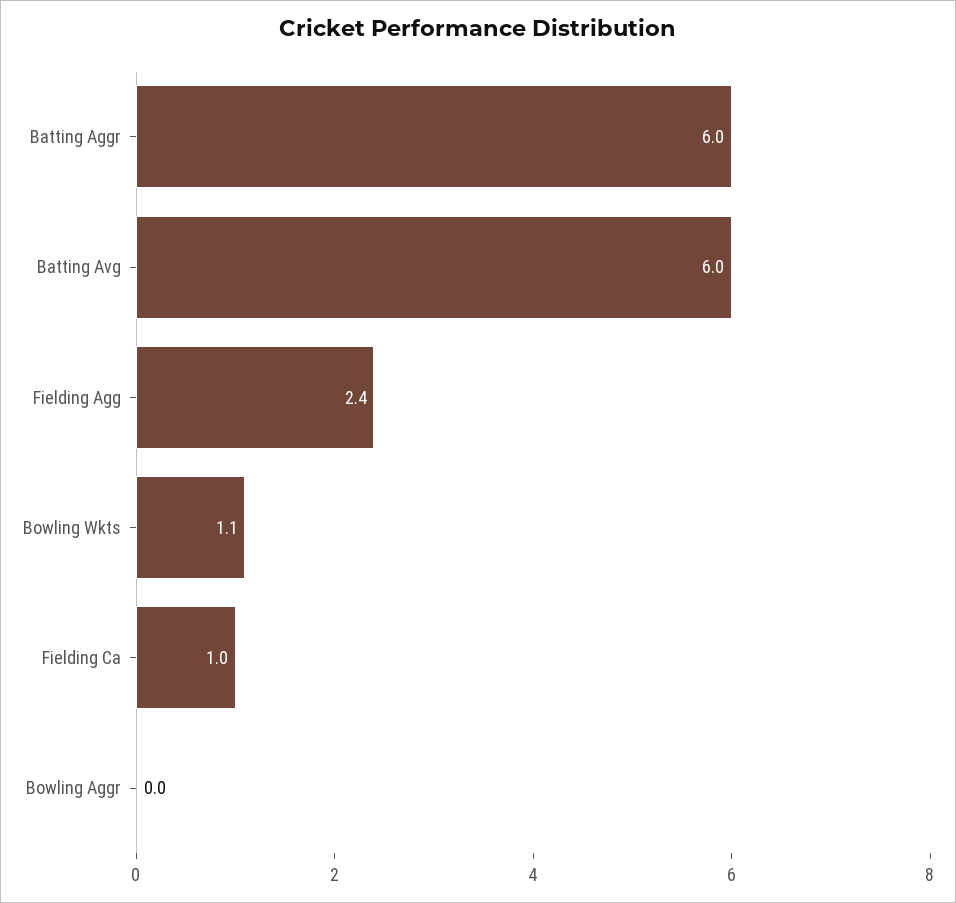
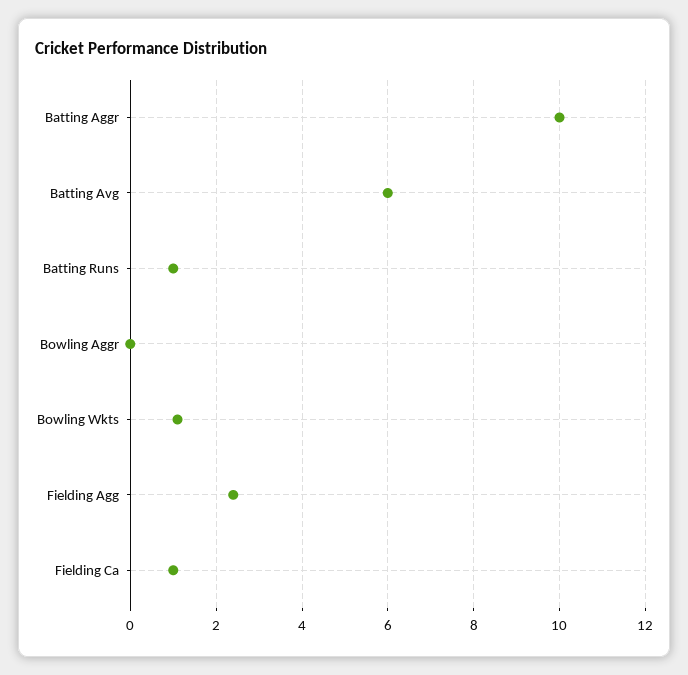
Batting Aggr: 6 -> 10
Batting Runs: none -> 1

